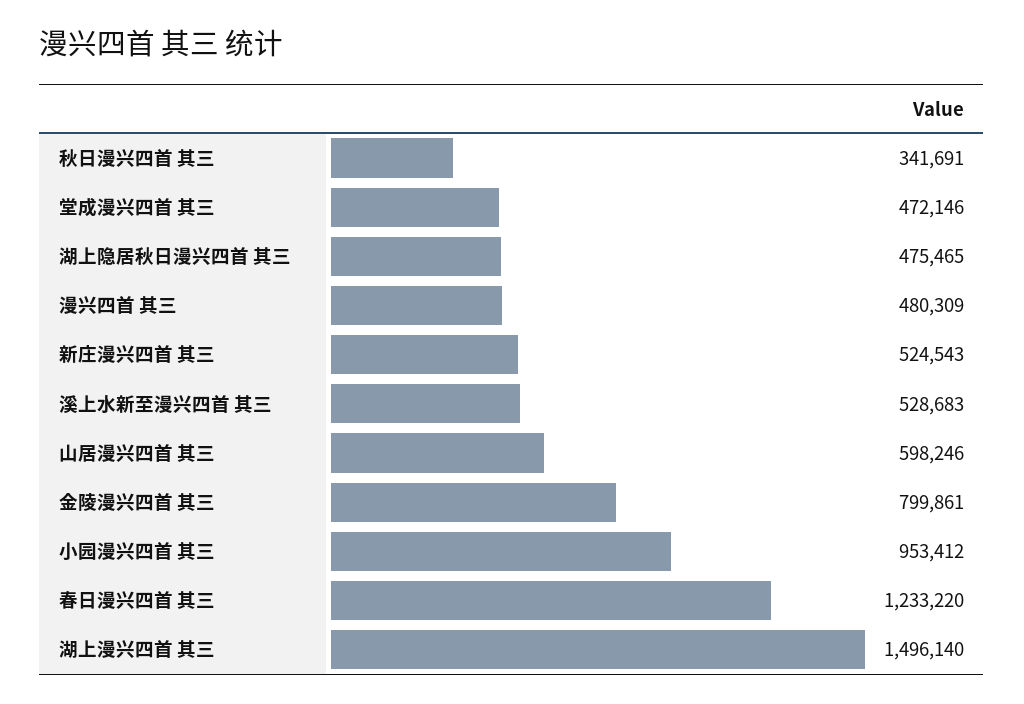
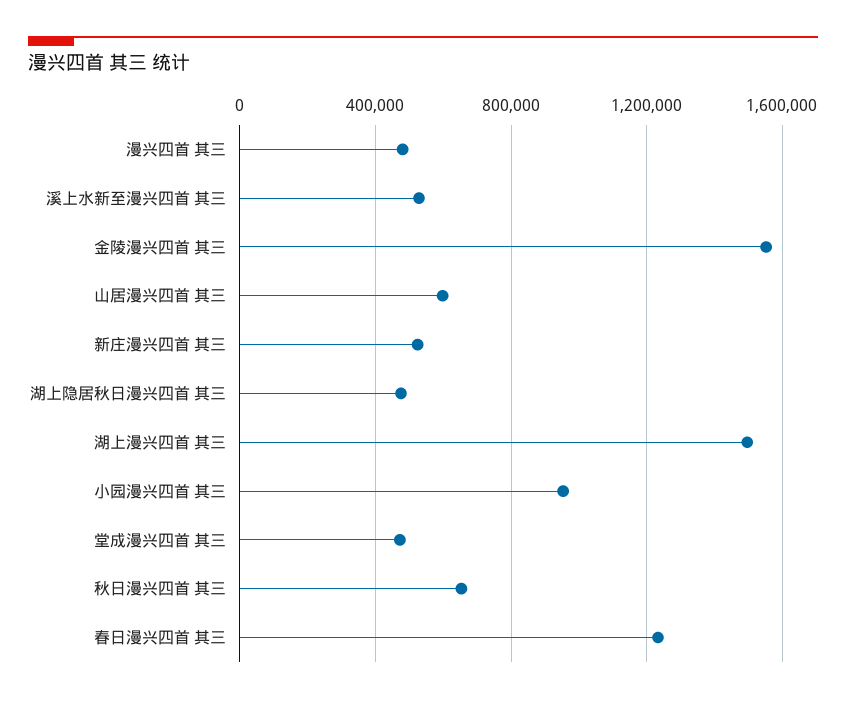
秋日漫兴四首 其三: 341691 -> 650000
金陵漫兴四首 其三: 799861 -> 1550000

